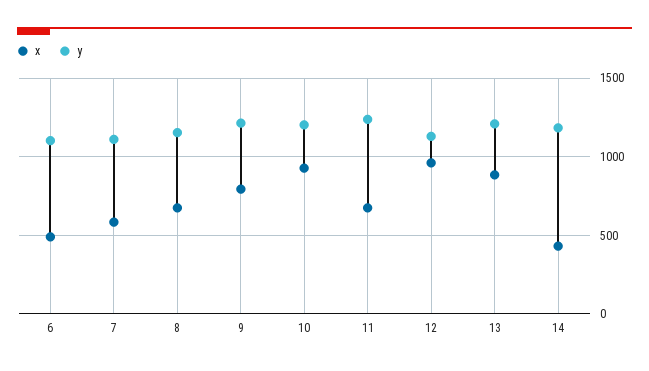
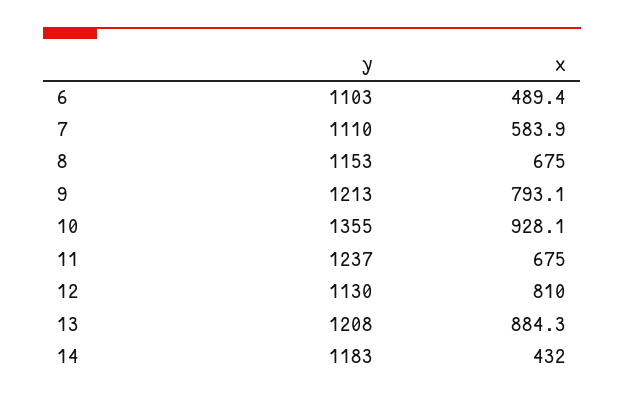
y, 10: 1200 -> 1355
x, 12: 950 -> 810

